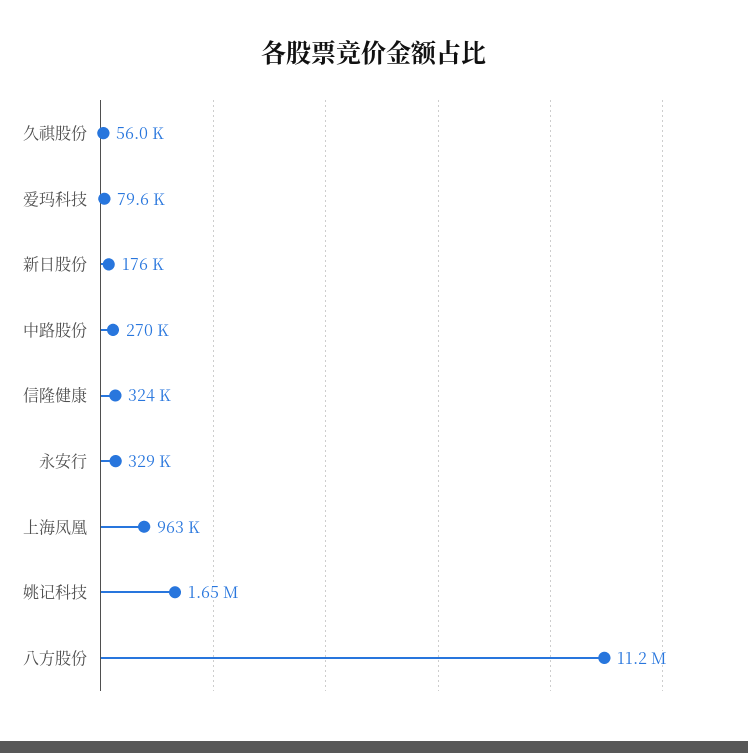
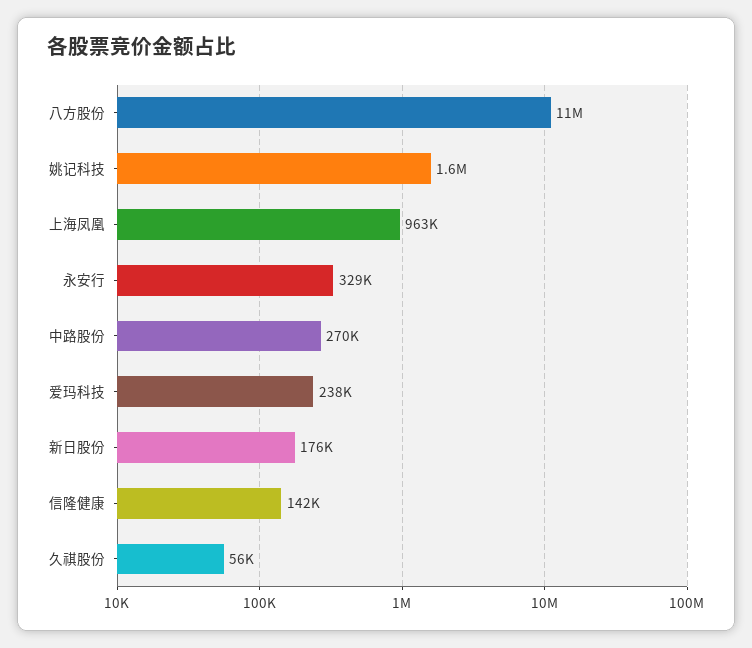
爱玛科技: 79600 -> 238000
信隆健康: 324000 -> 142000

